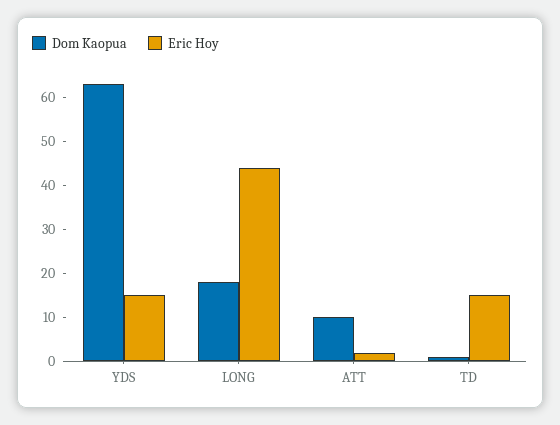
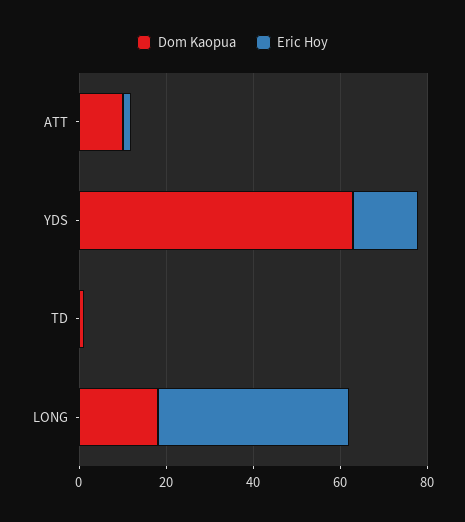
Eric Hoy, TD: 15 -> 0

